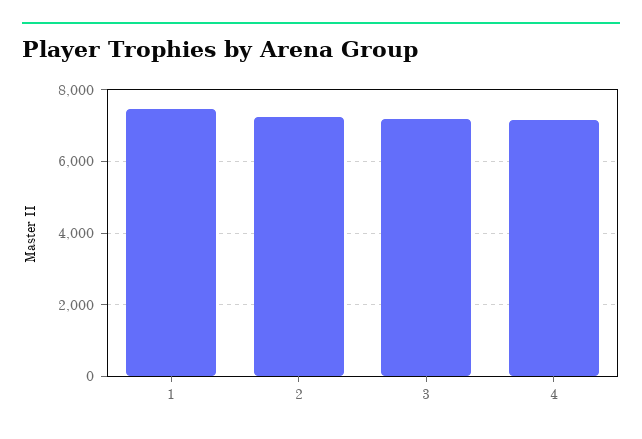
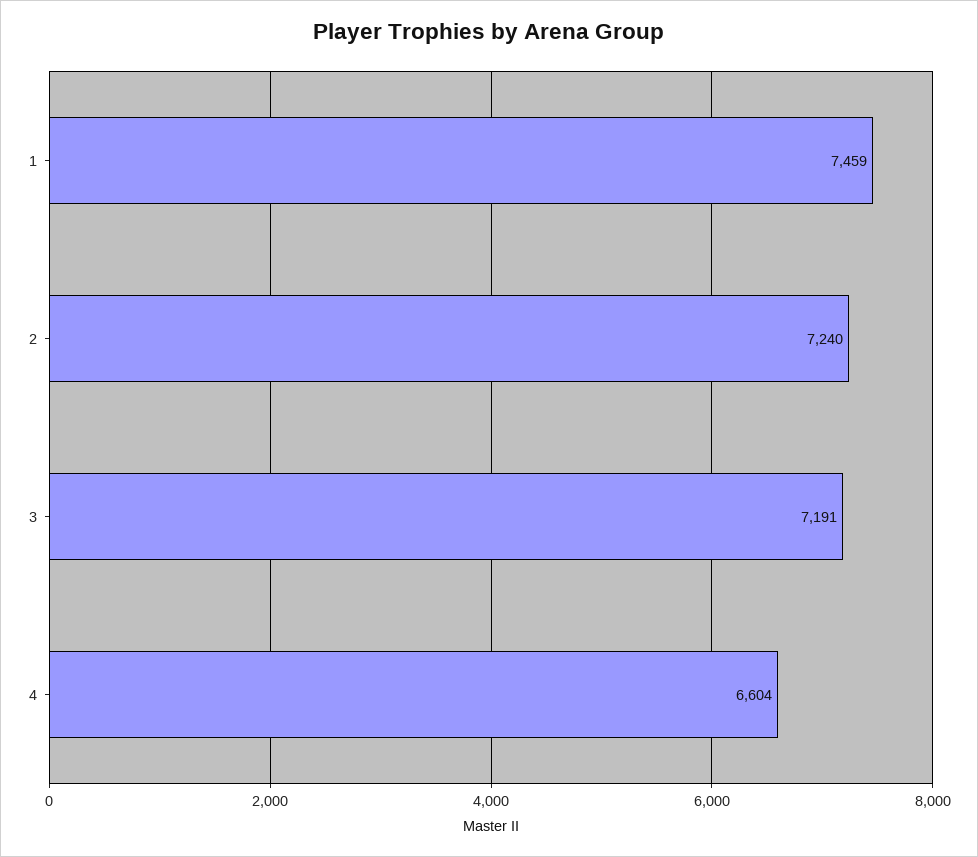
4: 7200 -> 6604

